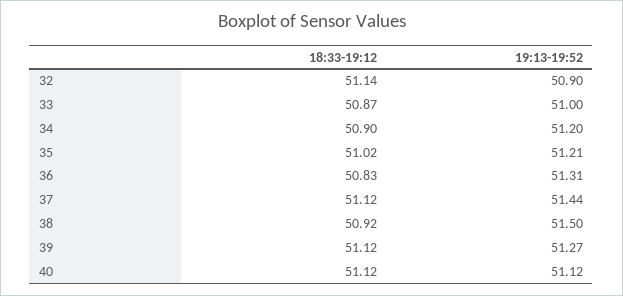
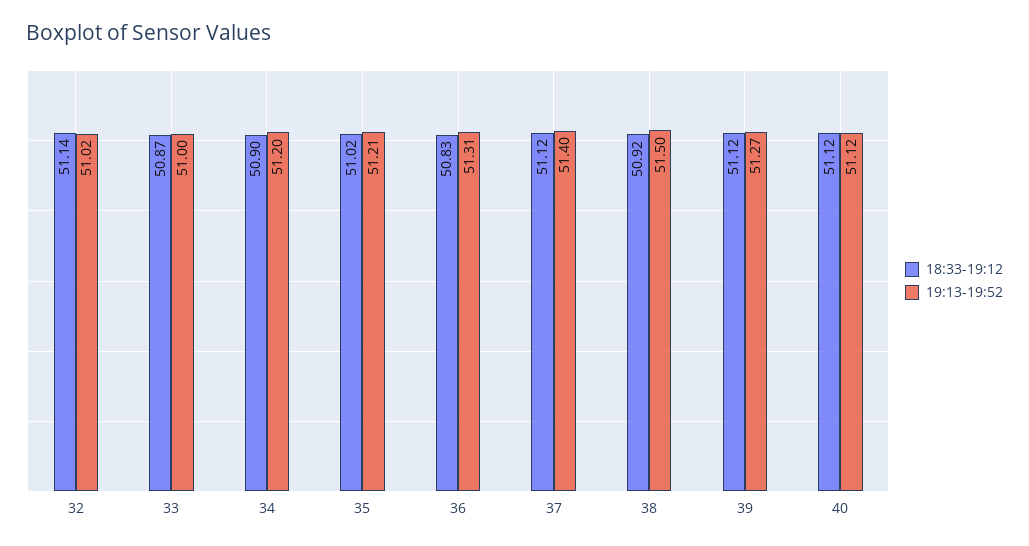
19:13-19:52, 32: 50.9 -> 51.02
19:13-19:52, 37: 51.44 -> 51.4

